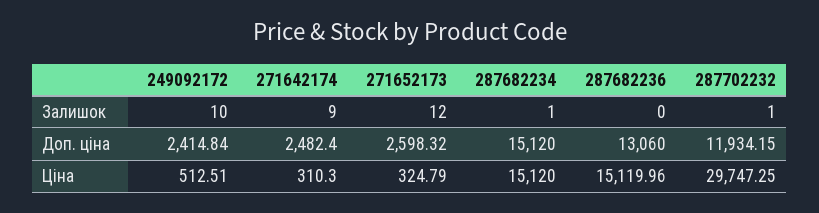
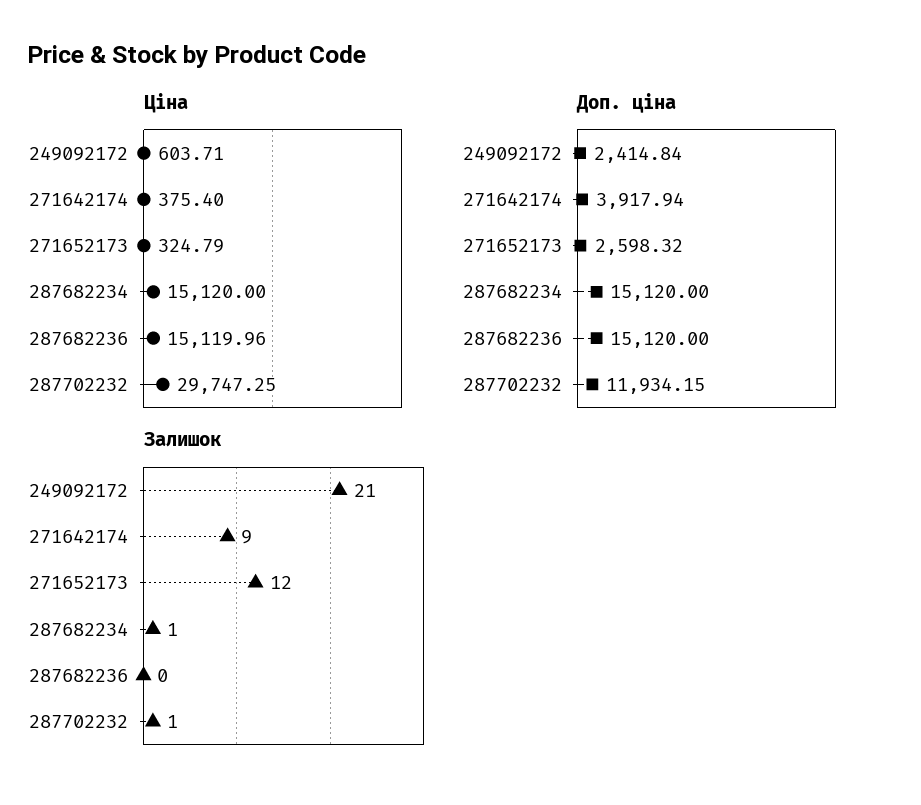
Залишок, 249092172: 10 -> 21
Доп. ціна, 271642174: 2482.4 -> 3917.94
Доп. ціна, 287682236: 13060 -> 15120
Ціна, 249092172: 512.51 -> 603.71
Ціна, 271642174: 310.3 -> 375.4

